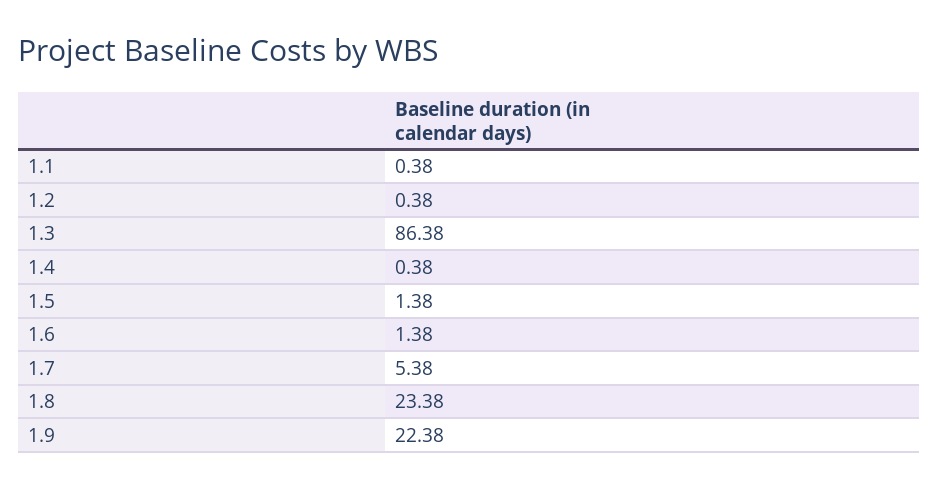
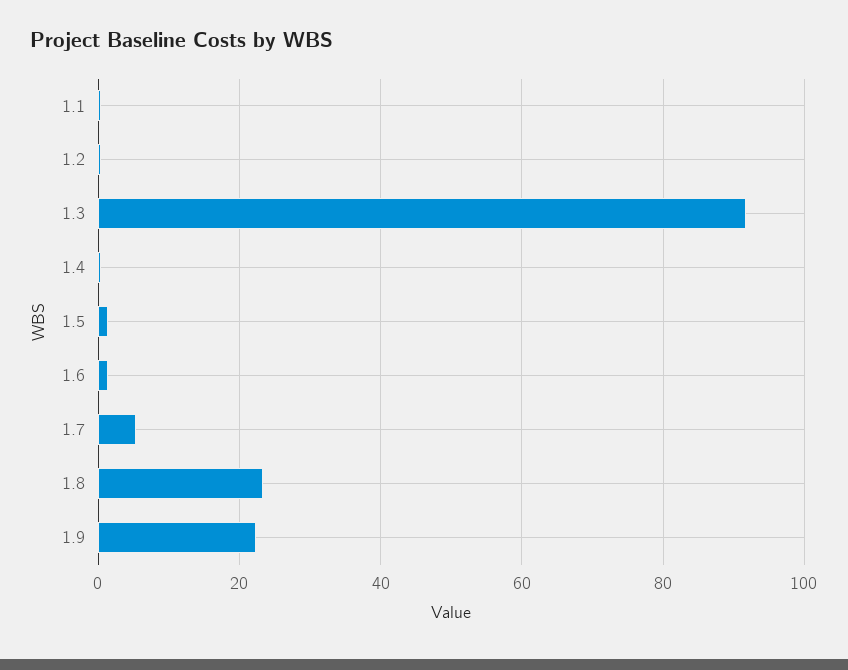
1.3: 86.38 -> 92

